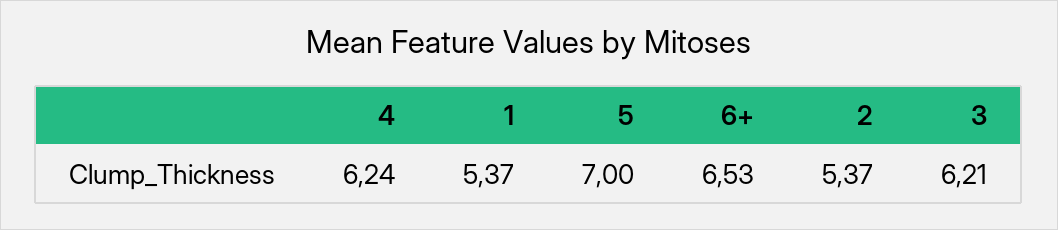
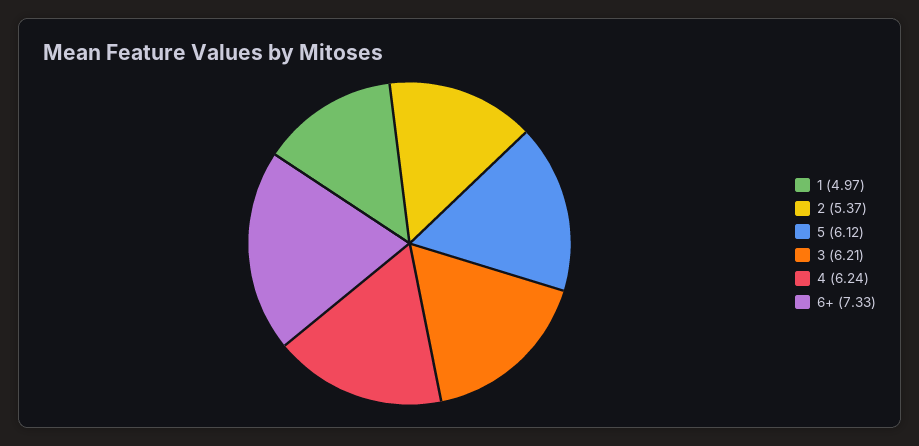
1: 5.37 -> 4.97
5: 7 -> 6.12
6+: 6.53 -> 7.33

